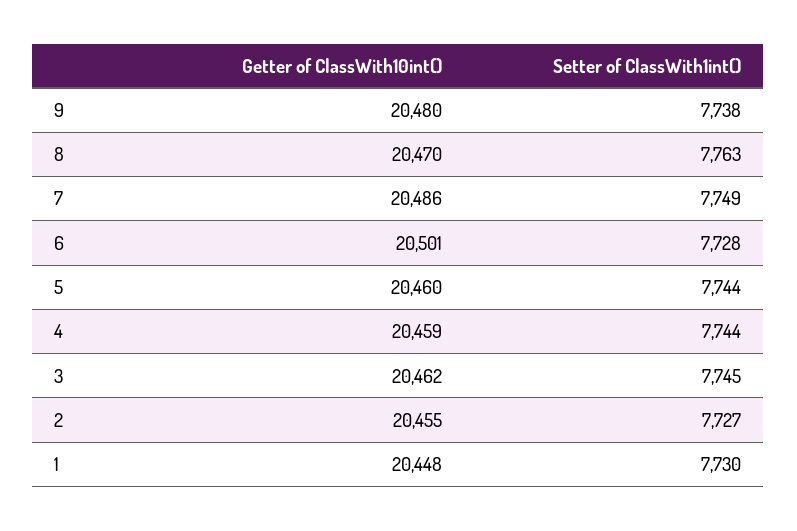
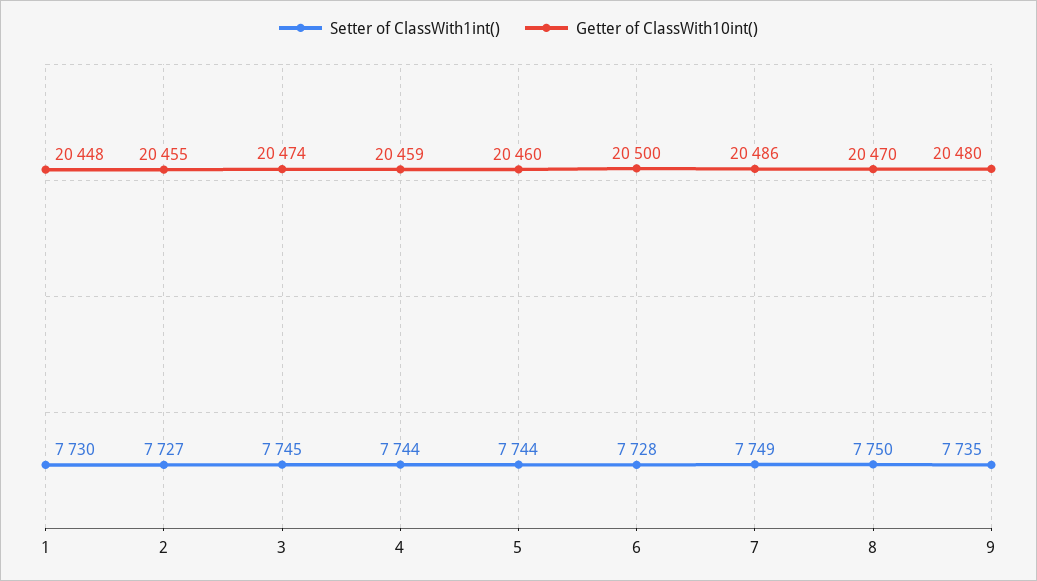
Setter of ClassWith1int(), 9: 7738 -> 7735
Setter of ClassWith1int(), 8: 7763 -> 7750
Getter of ClassWith10int(), 6: 20501 -> 20500
Getter of ClassWith10int(), 3: 20462 -> 20474

